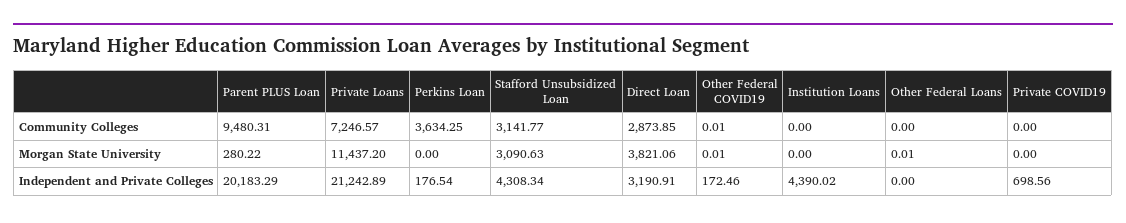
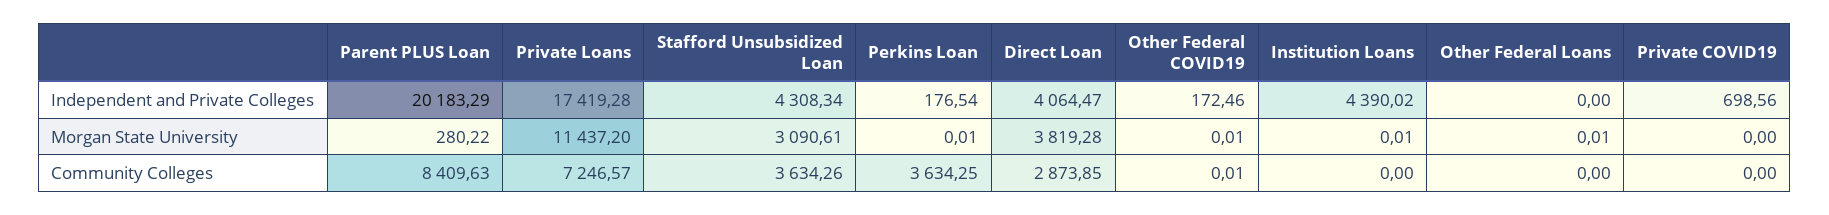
Parent PLUS Loan, Community Colleges: 9480.31 -> 8409.63
Stafford Unsubsidized Loan, Community Colleges: 3141.77 -> 3634.26
Perkins Loan, Morgan State University: 0 -> 0.01
Stafford Unsubsidized Loan, Morgan State University: 3090.63 -> 3090.61
Direct Loan, Morgan State University: 3821.06 -> 3819.28
Institution Loans, Morgan State University: 0 -> 0.01
Private Loans, Independent and Private Colleges: 21242.89 -> 17419.28
Direct Loan, Independent and Private Colleges: 3190.91 -> 4064.47

